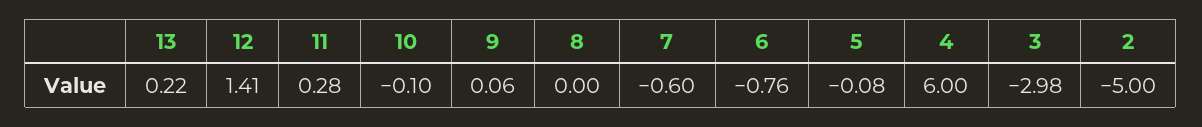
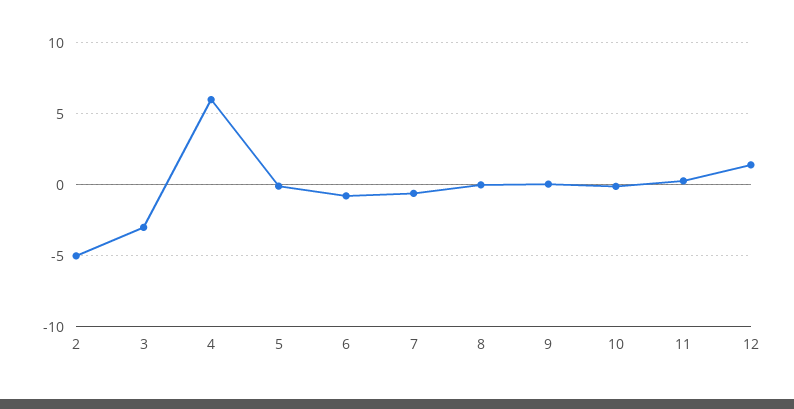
13: 0.22 -> none

